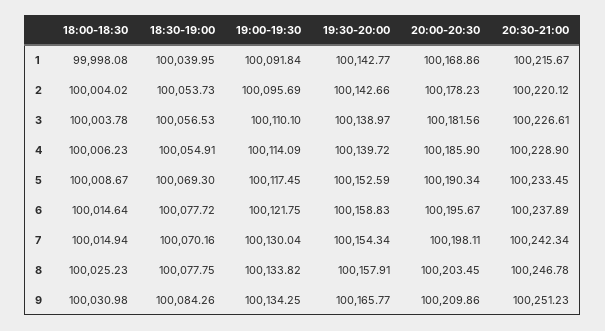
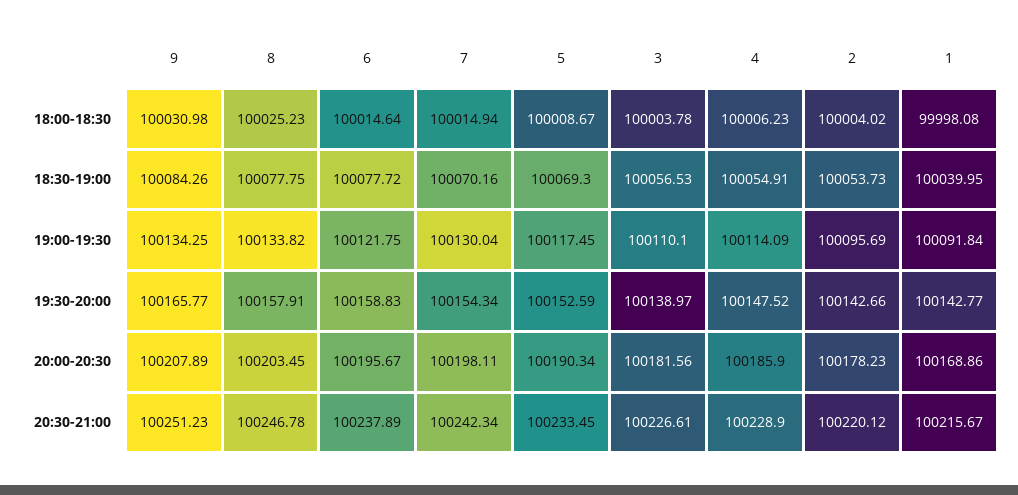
19:30-20:00, 4: 100139.72 -> 100147.52
20:00-20:30, 9: 100209.86 -> 100207.89

